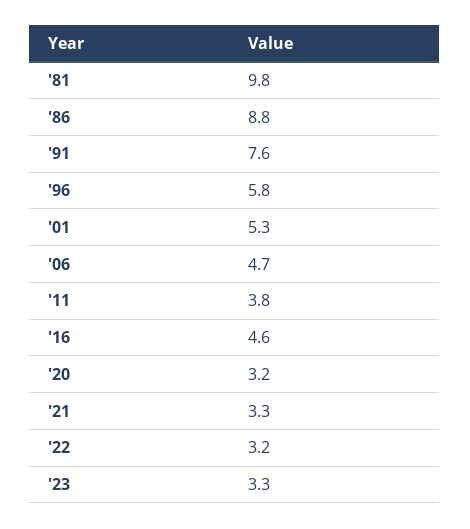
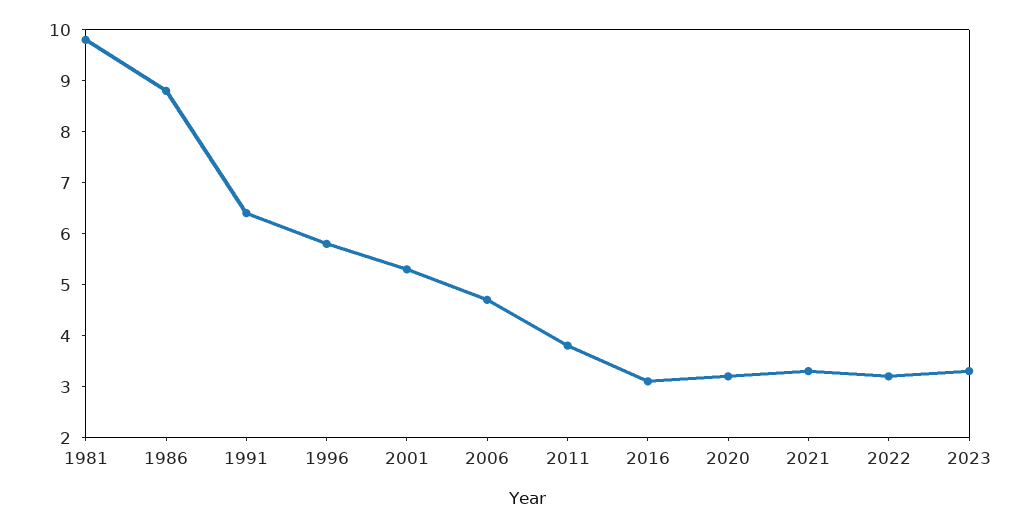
'91: 7.6 -> 6.5
'16: 4.6 -> 3

